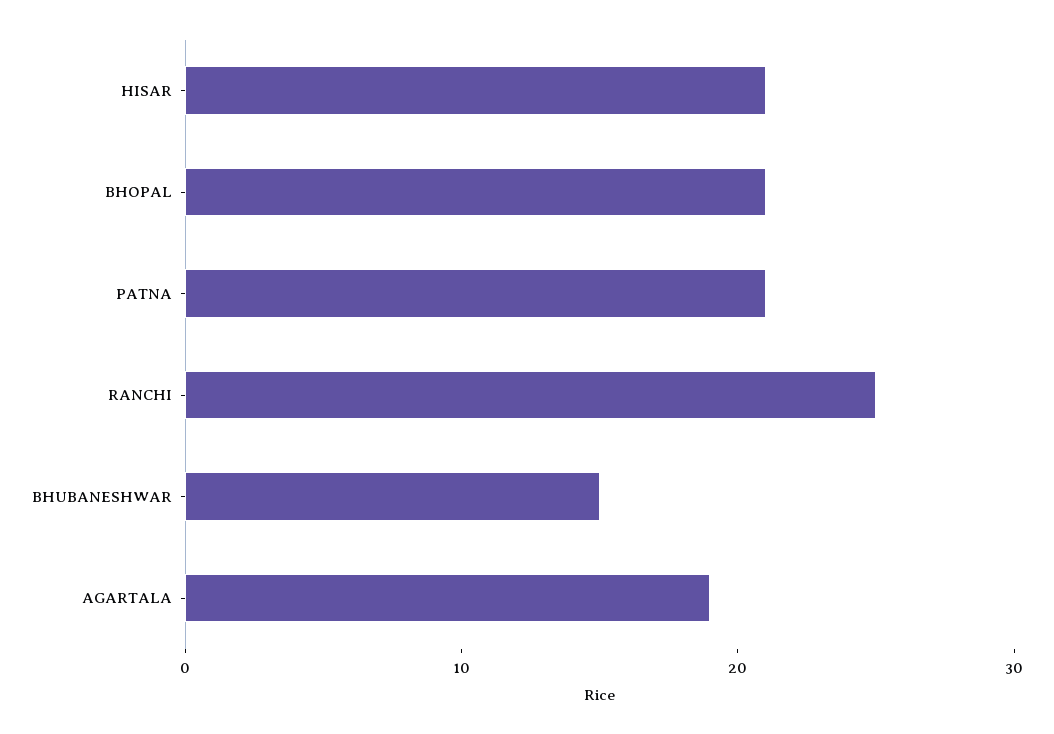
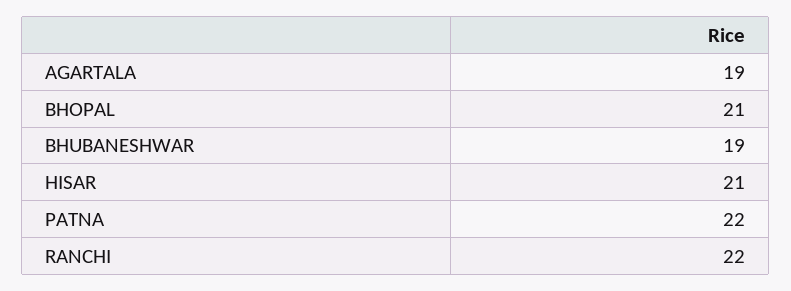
PATNA: 21 -> 22
RANCHI: 25 -> 22
BHUBANESHWAR: 15 -> 19

